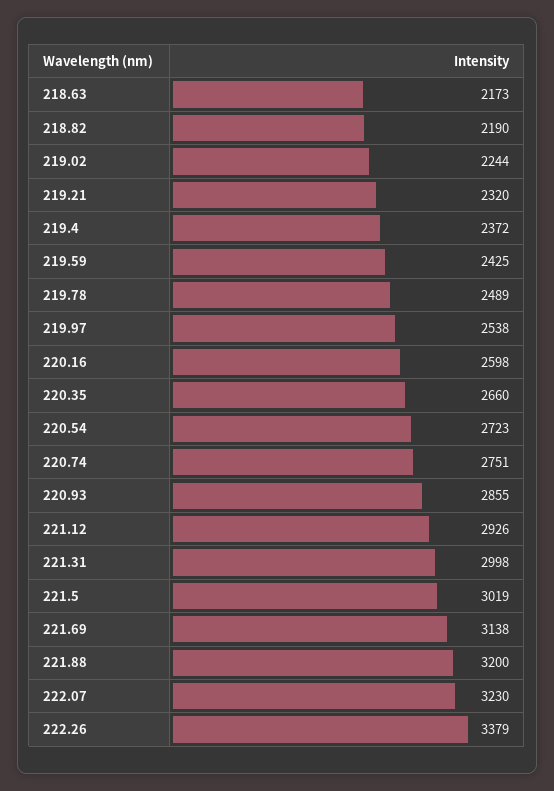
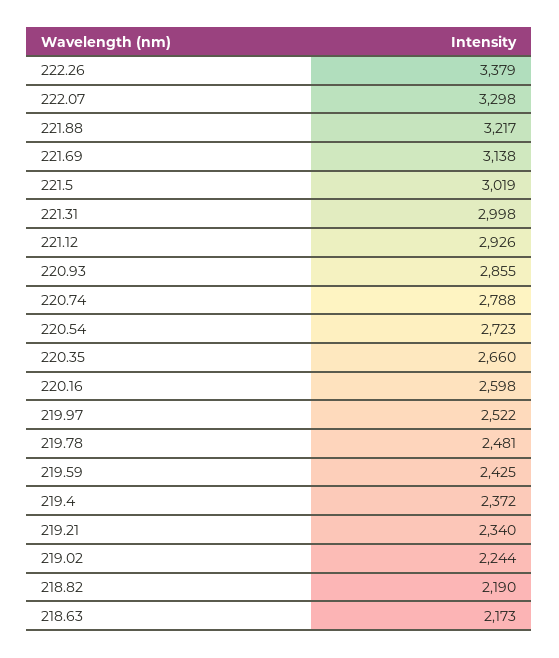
219.21: 2320 -> 2340
219.78: 2489 -> 2481
219.97: 2538 -> 2522
220.74: 2751 -> 2788
221.88: 3200 -> 3217
222.07: 3230 -> 3298

